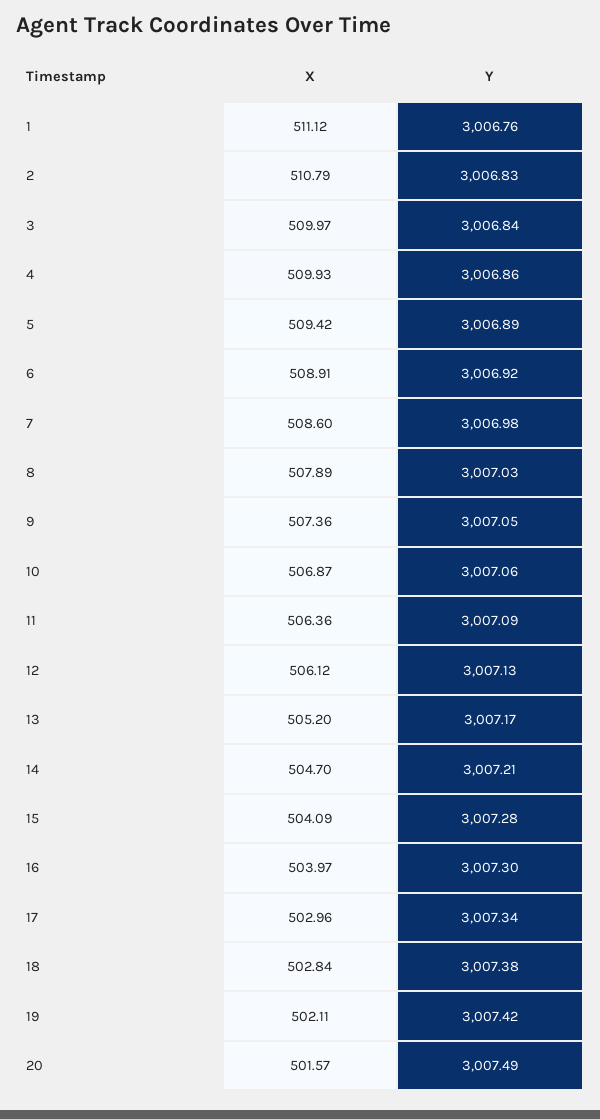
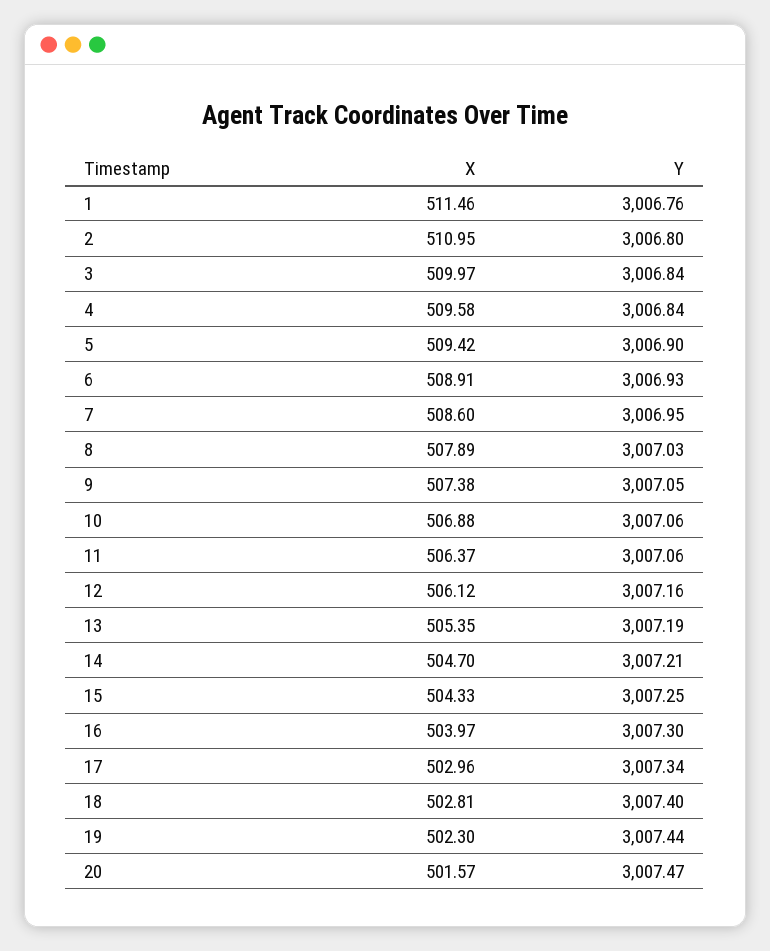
X, 1: 511.12 -> 511.46
X, 2: 510.79 -> 510.95
Y, 2: 3006.83 -> 3006.8
X, 4: 509.93 -> 509.58
Y, 4: 3006.86 -> 3006.84
Y, 5: 3006.89 -> 3006.9
Y, 6: 3006.92 -> 3006.93
Y, 7: 3006.98 -> 3006.95
X, 9: 507.36 -> 507.38
X, 10: 506.87 -> 506.88
X, 11: 506.36 -> 506.37
Y, 11: 3007.09 -> 3007.06
Y, 12: 3007.13 -> 3007.16
X, 13: 505.2 -> 505.35
Y, 13: 3007.17 -> 3007.19
X, 15: 504.09 -> 504.33
Y, 15: 3007.28 -> 3007.25
X, 18: 502.84 -> 502.81
Y, 18: 3007.38 -> 3007.4
X, 19: 502.11 -> 502.3
Y, 19: 3007.42 -> 3007.44
Y, 20: 3007.49 -> 3007.47

